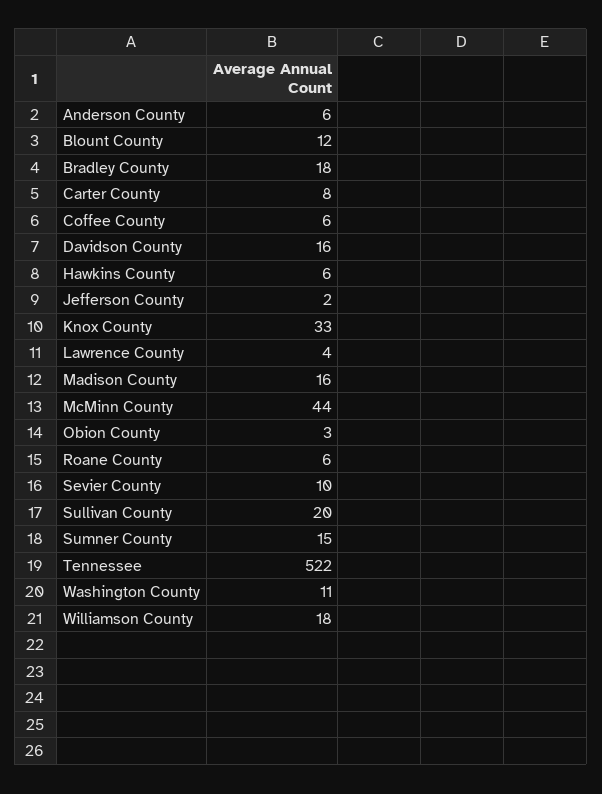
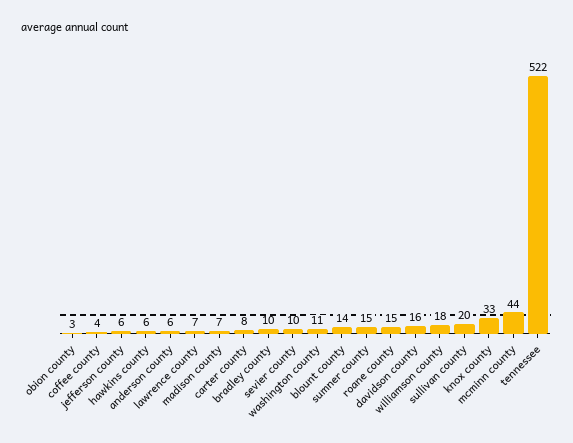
Blount County: 12 -> 14
Bradley County: 18 -> 10
Coffee County: 6 -> 4
Jefferson County: 2 -> 6
Lawrence County: 4 -> 7
Madison County: 16 -> 7
Roane County: 6 -> 15

